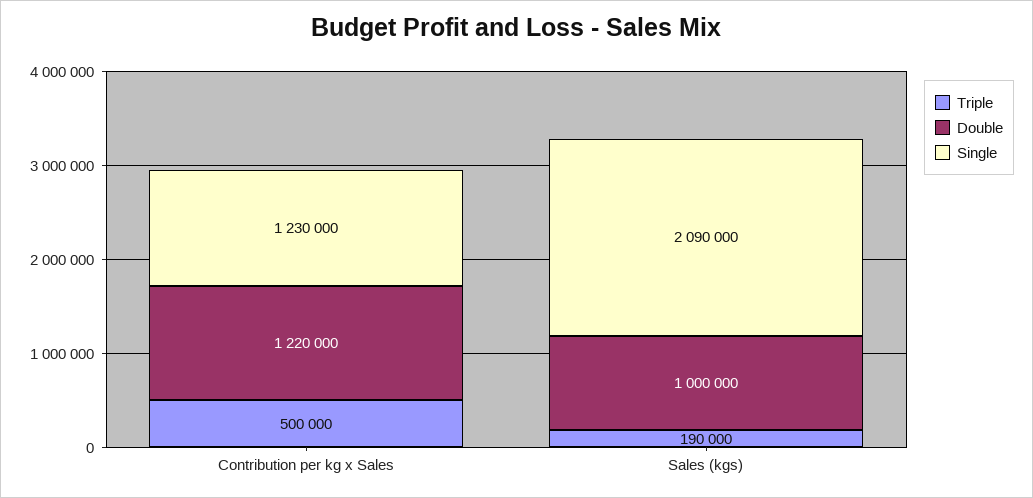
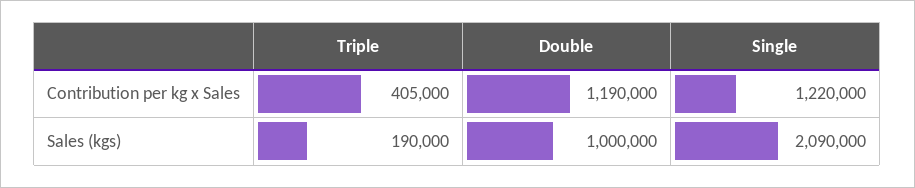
Triple, Contribution per kg x Sales: 500000 -> 405000
Double, Contribution per kg x Sales: 1220000 -> 1190000
Single, Contribution per kg x Sales: 1230000 -> 1220000

